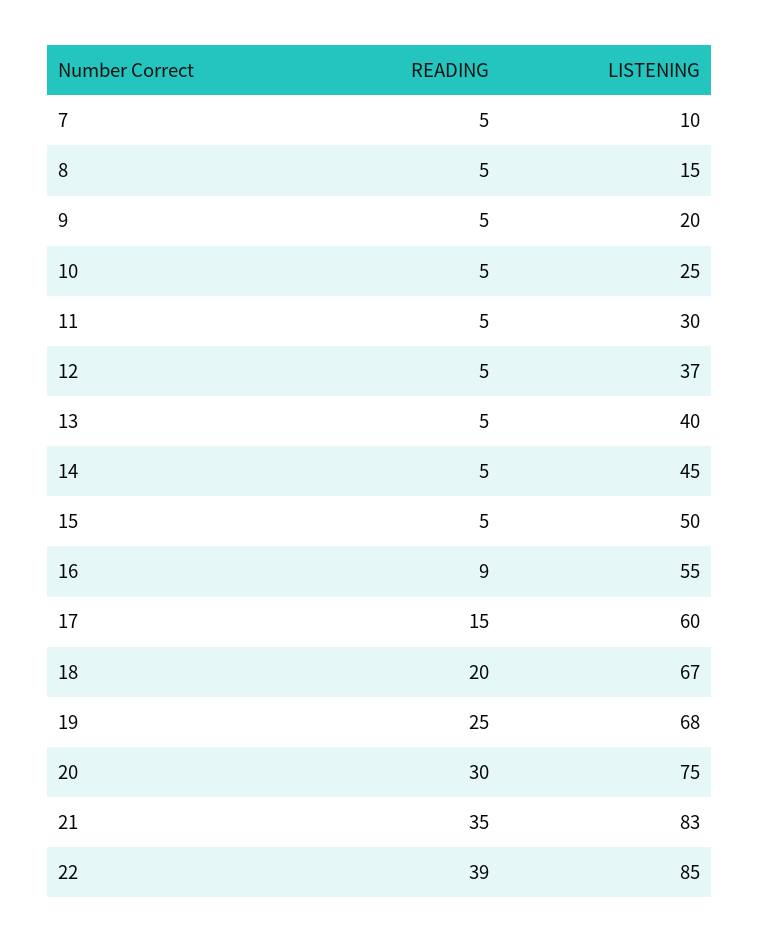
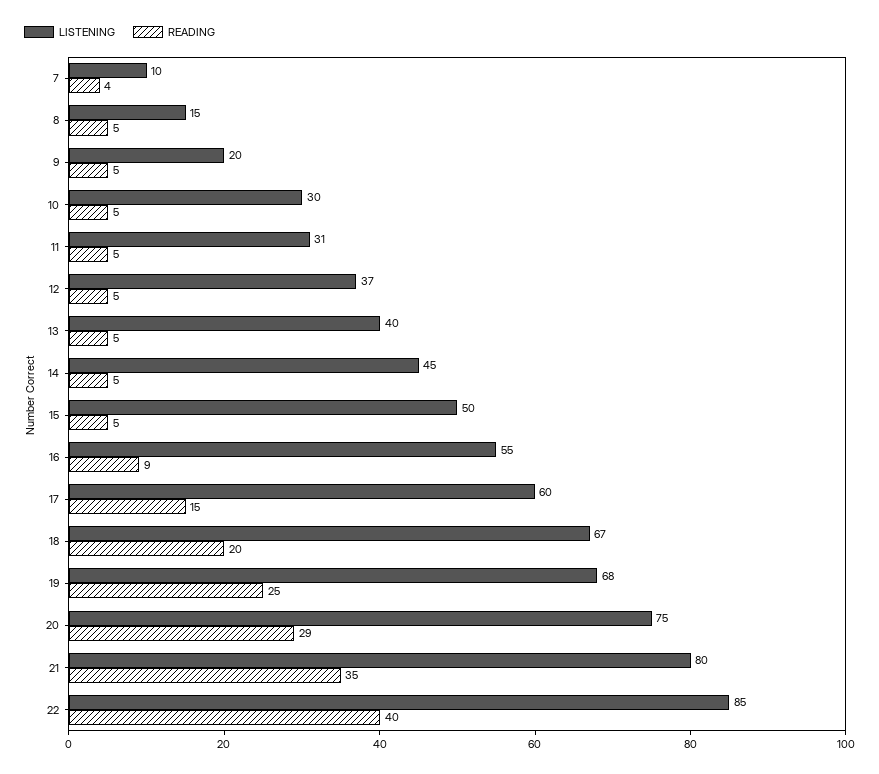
READING, 7: 5 -> 4
LISTENING, 10: 25 -> 30
LISTENING, 11: 30 -> 31
READING, 20: 30 -> 29
LISTENING, 21: 83 -> 80
READING, 22: 39 -> 40

